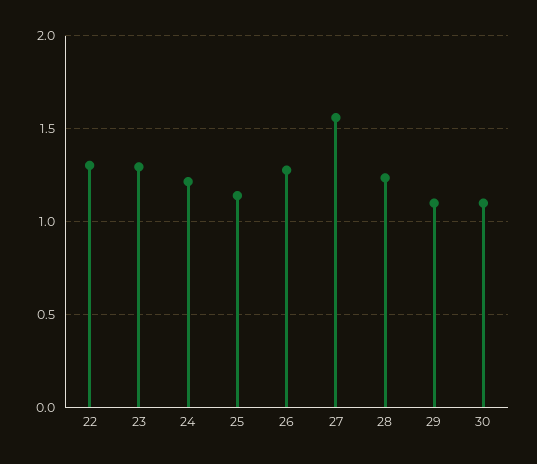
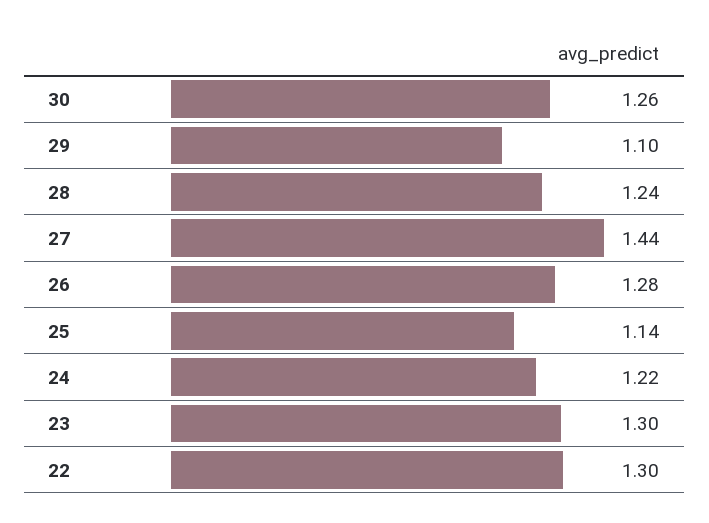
27: 1.55 -> 1.44
30: 1.1 -> 1.26

